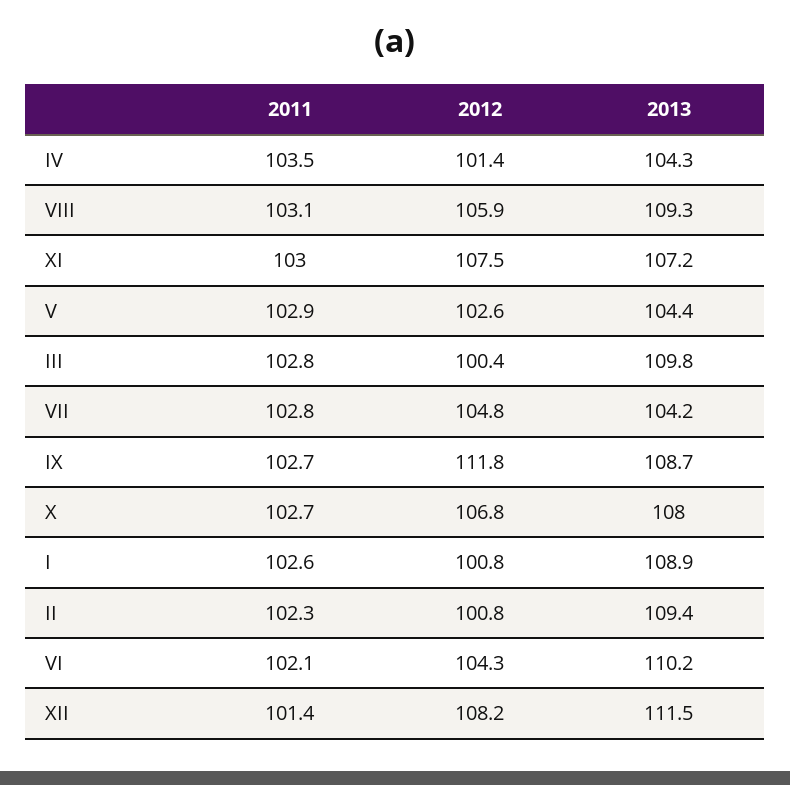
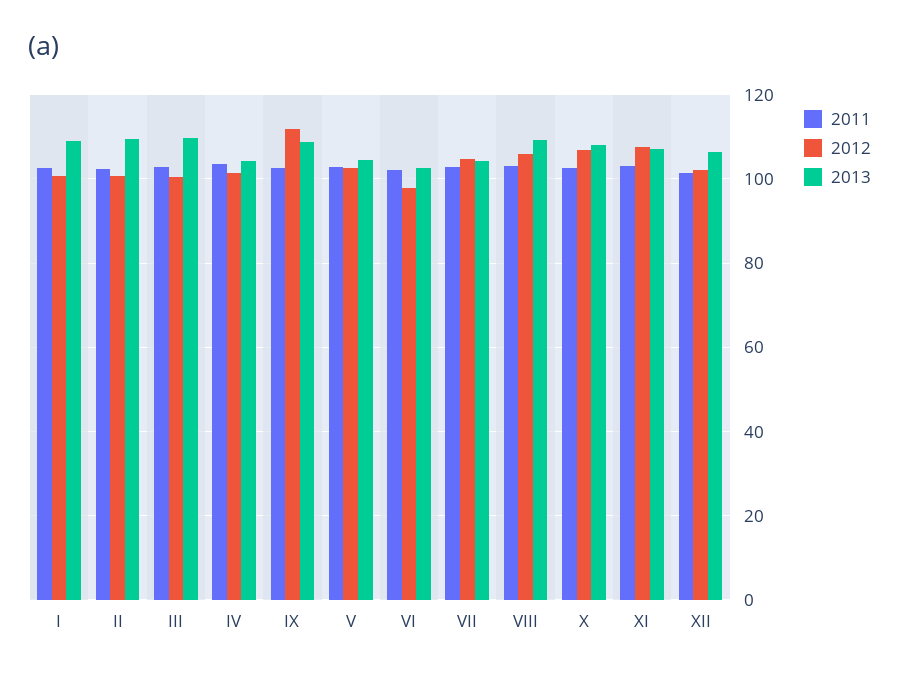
2012, VI: 104.3 -> 98
2013, VI: 110.2 -> 102
2012, XII: 108.2 -> 102
2013, XII: 111.5 -> 106

